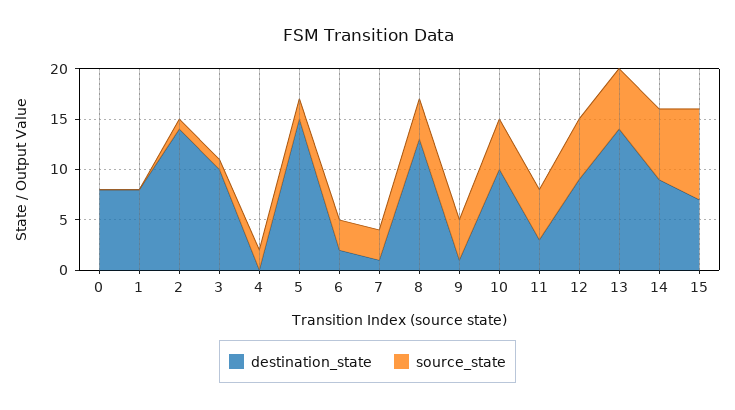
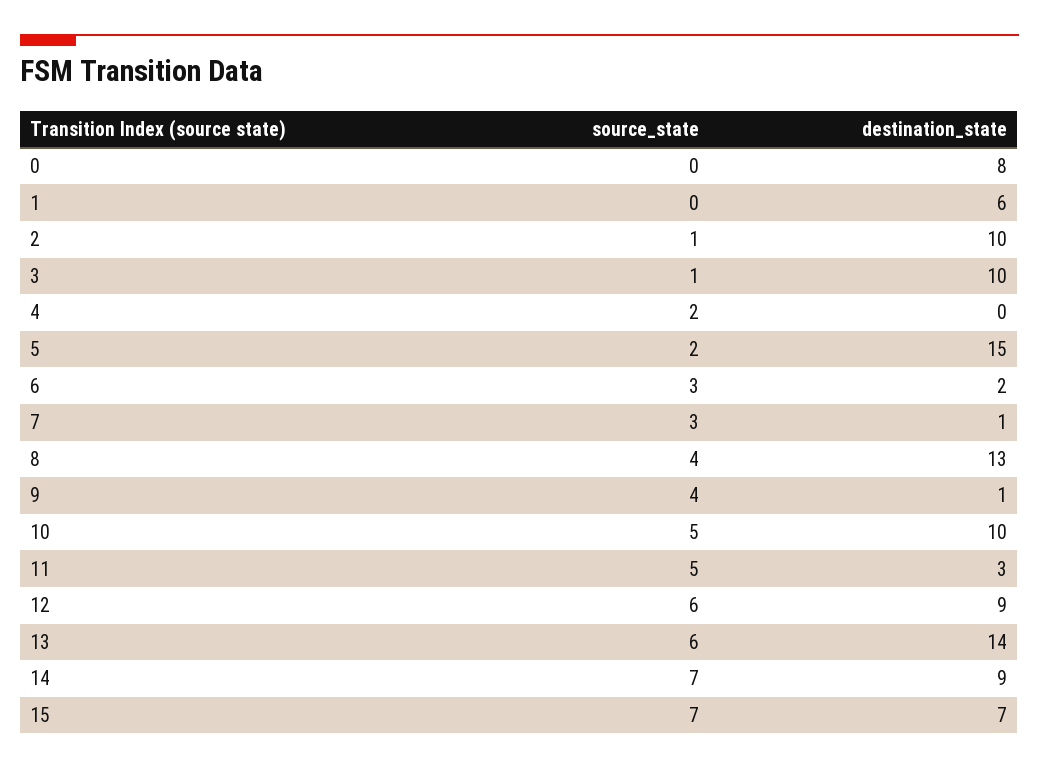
destination_state, 1: 8 -> 6
destination_state, 2: 14 -> 10
source_state, 15: 9 -> 7

